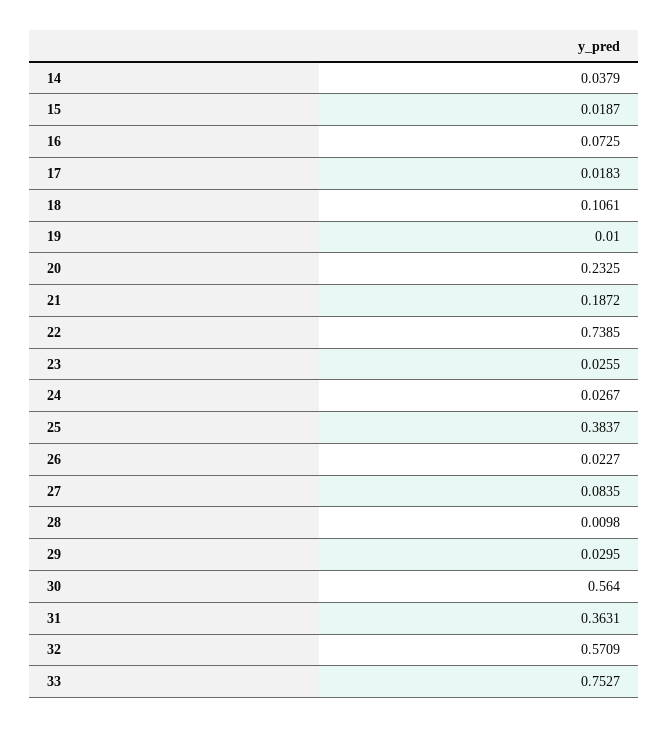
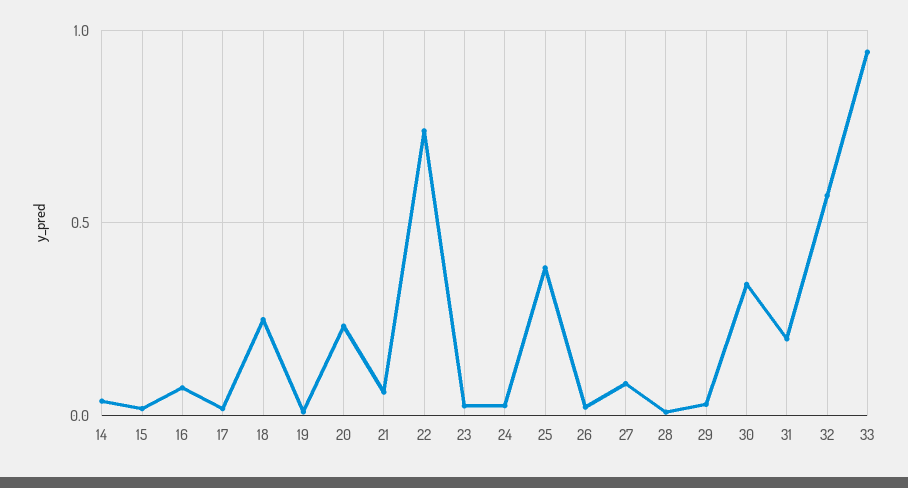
18: 0.1061 -> 0.25
21: 0.1872 -> 0.05
30: 0.564 -> 0.35
31: 0.3631 -> 0.2
33: 0.7527 -> 0.95

